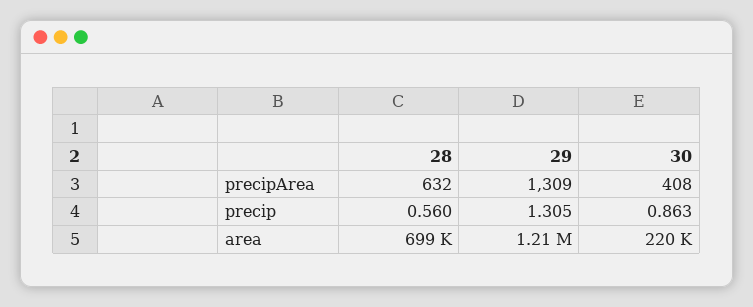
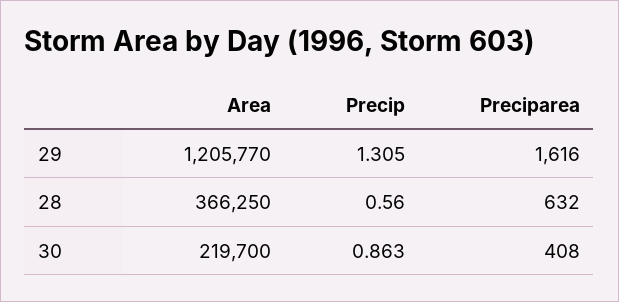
29, precipArea: 1309 -> 1616
28, area: 699000 -> 366250

